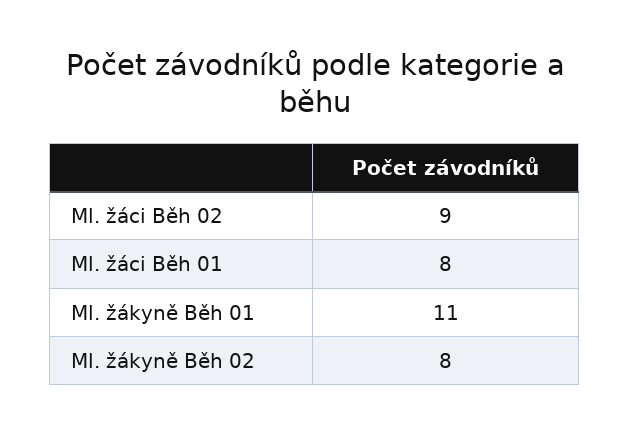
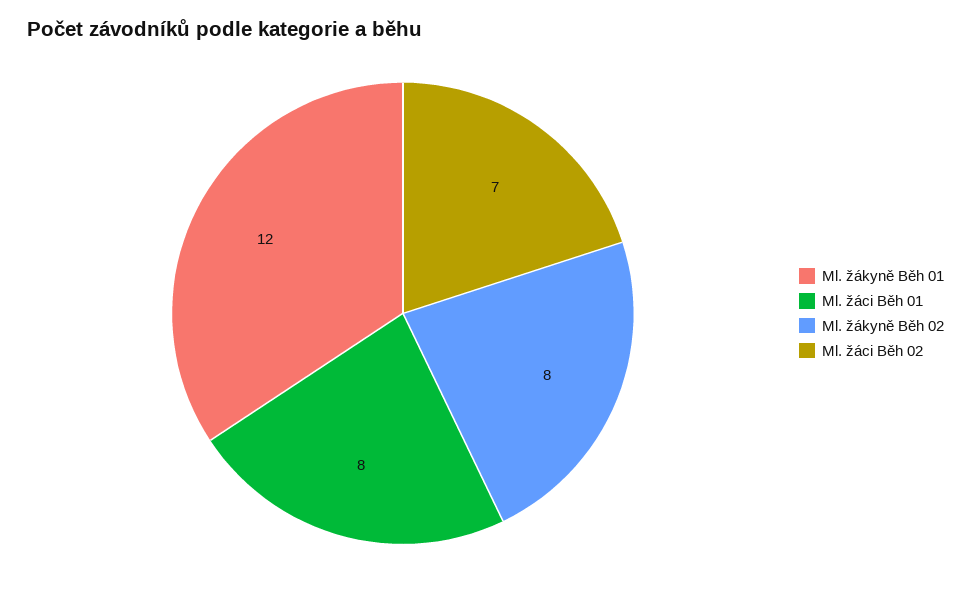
Ml. žáci Běh 02: 9 -> 7
Ml. žákyně Běh 01: 11 -> 12

